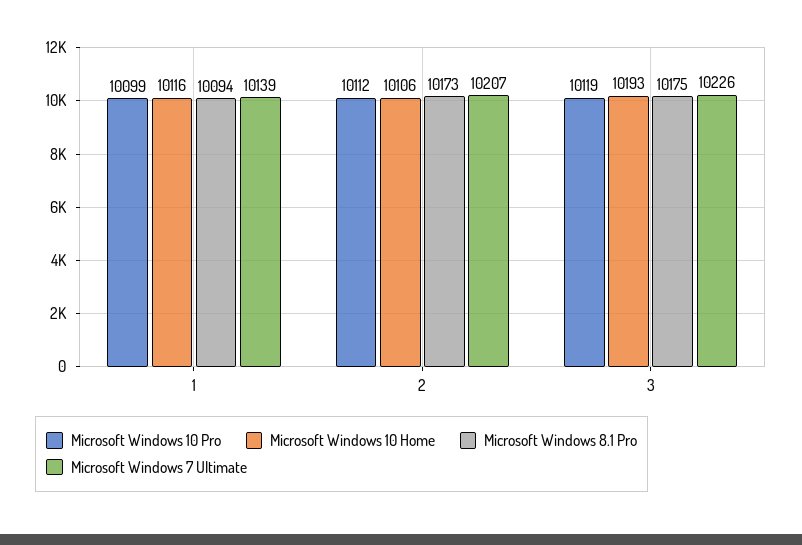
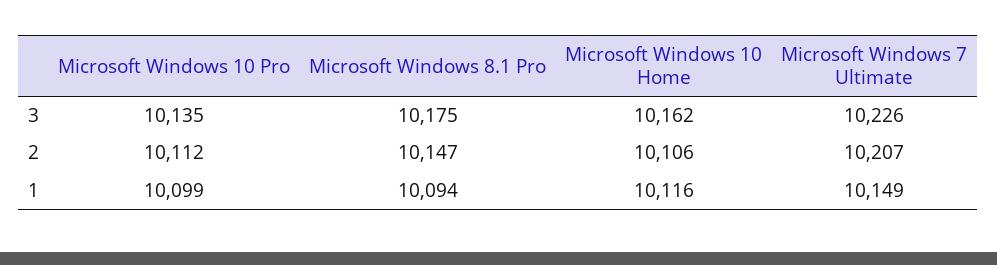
Microsoft Windows 7 Ultimate, 1: 10139 -> 10149
Microsoft Windows 8.1 Pro, 2: 10173 -> 10147
Microsoft Windows 10 Pro, 3: 10119 -> 10135
Microsoft Windows 10 Home, 3: 10193 -> 10162

